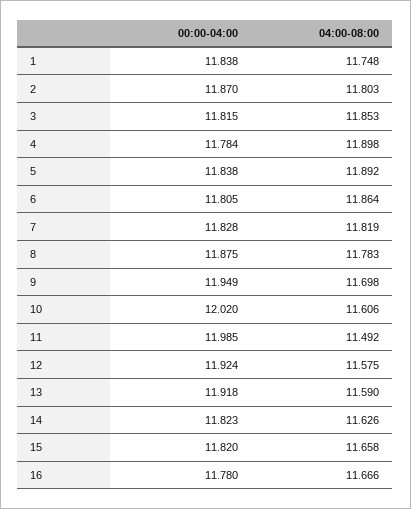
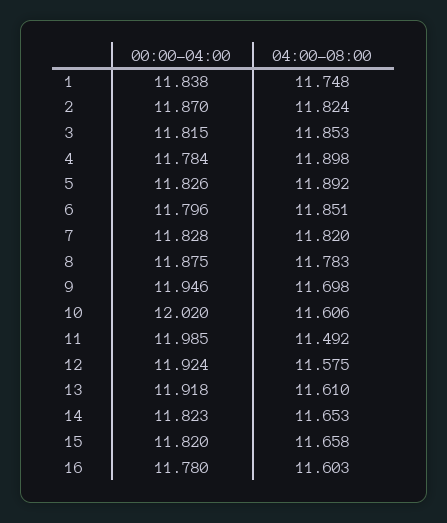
04:00-08:00, 2: 11.803 -> 11.824
00:00-04:00, 5: 11.838 -> 11.826
00:00-04:00, 6: 11.805 -> 11.796
04:00-08:00, 6: 11.864 -> 11.851
04:00-08:00, 7: 11.819 -> 11.82
00:00-04:00, 9: 11.949 -> 11.946
04:00-08:00, 13: 11.59 -> 11.61
04:00-08:00, 14: 11.626 -> 11.653
04:00-08:00, 16: 11.666 -> 11.603

